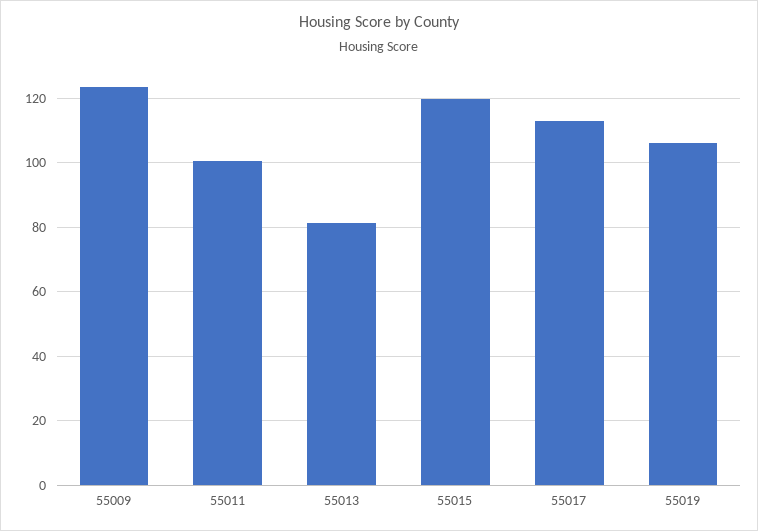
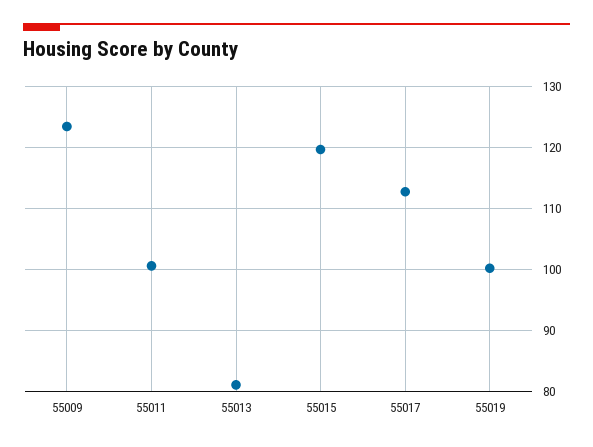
55019: 106 -> 100

